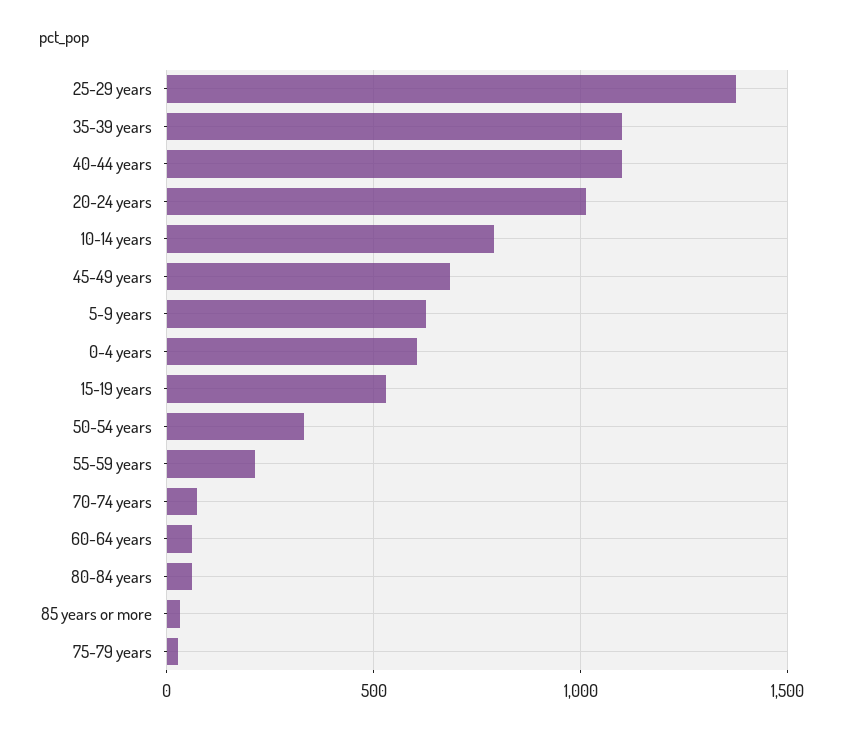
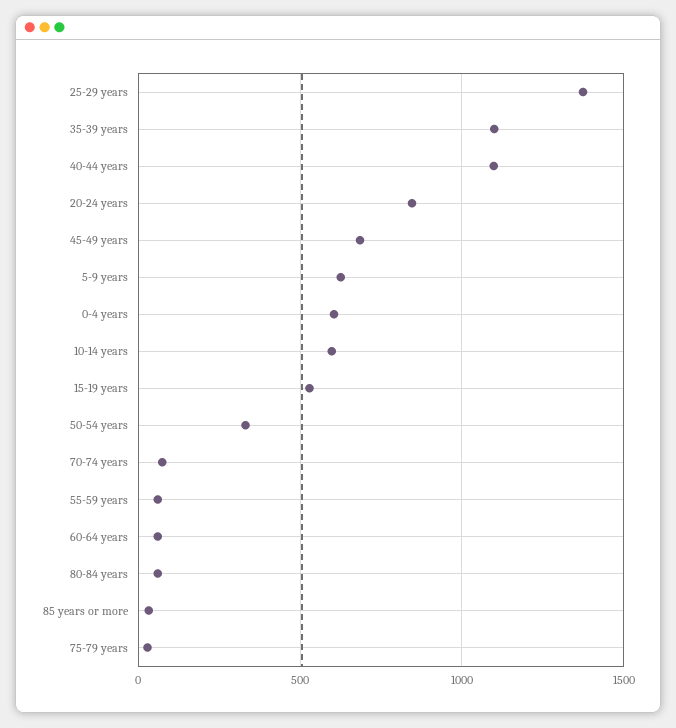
20-24 years: 1000 -> 850
10-14 years: 800 -> 600
55-59 years: 200 -> 50

